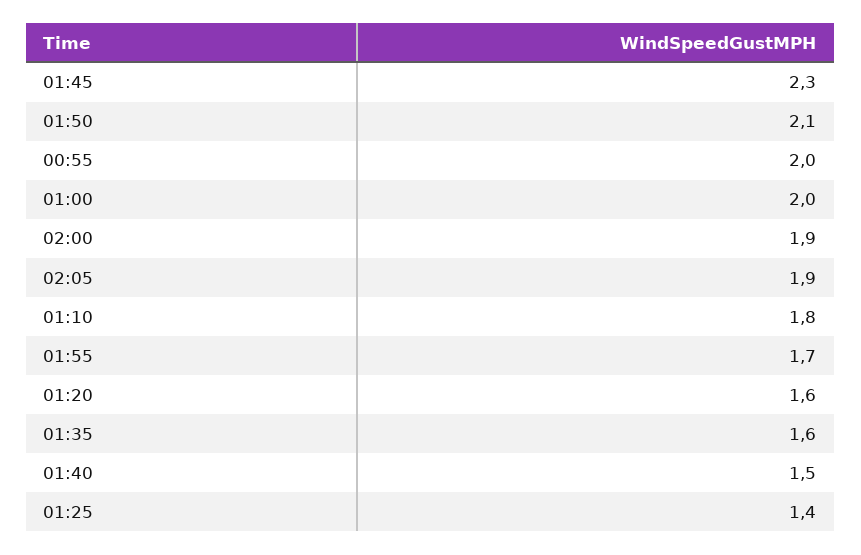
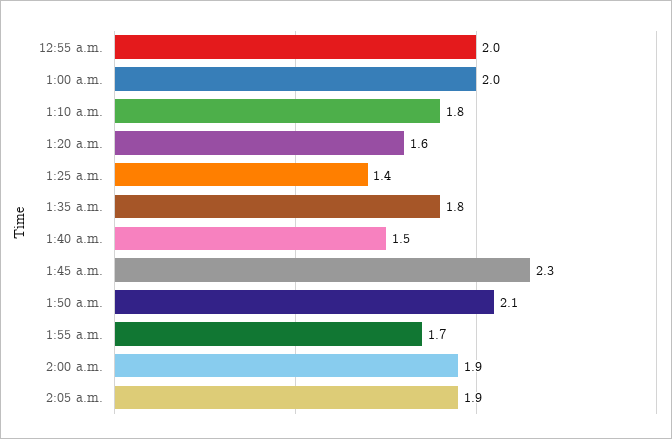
01:35: 1.6 -> 1.8

